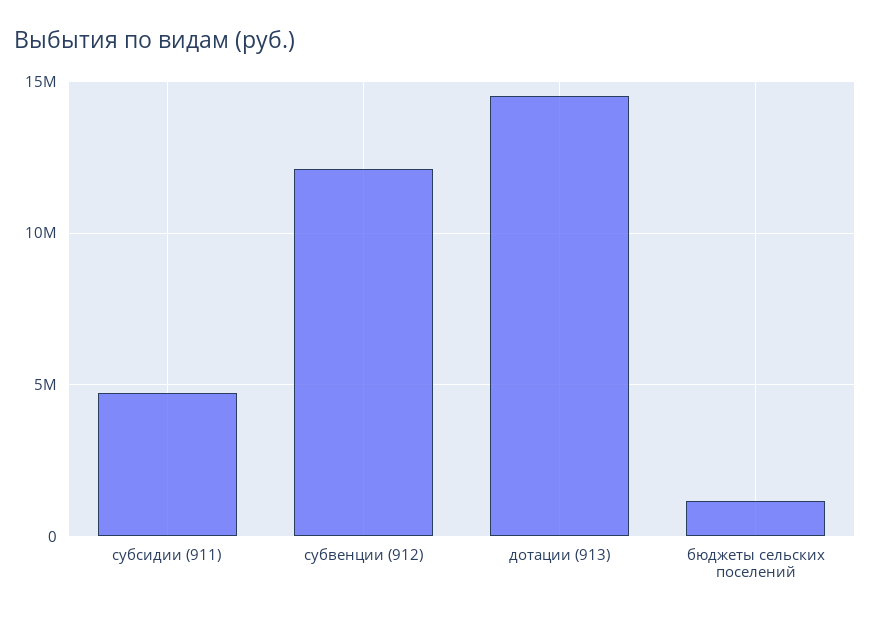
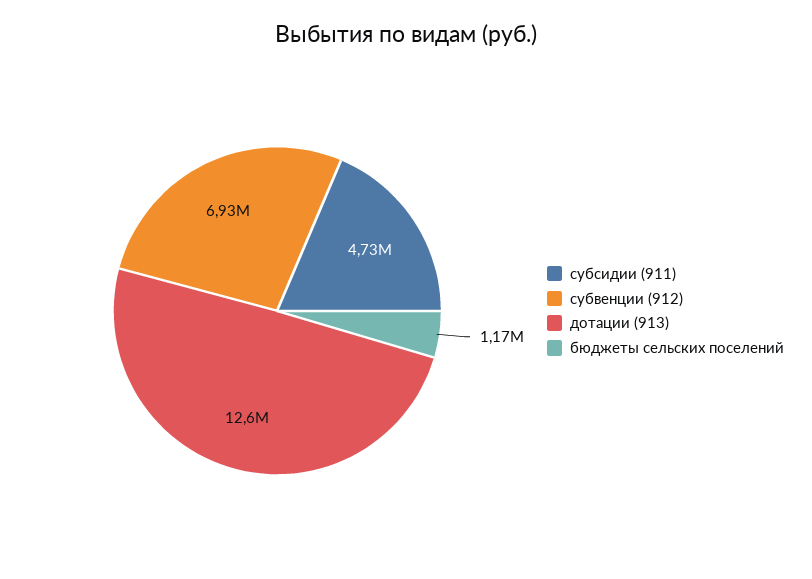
субвенции (912): 12000000 -> 6930000
дотации (913): 14500000 -> 12600000

